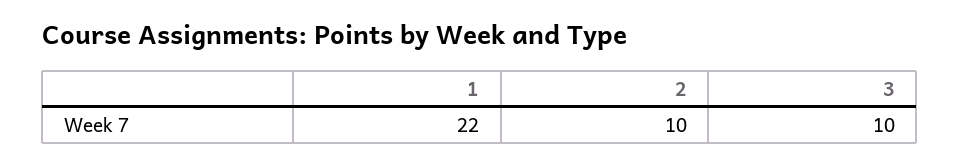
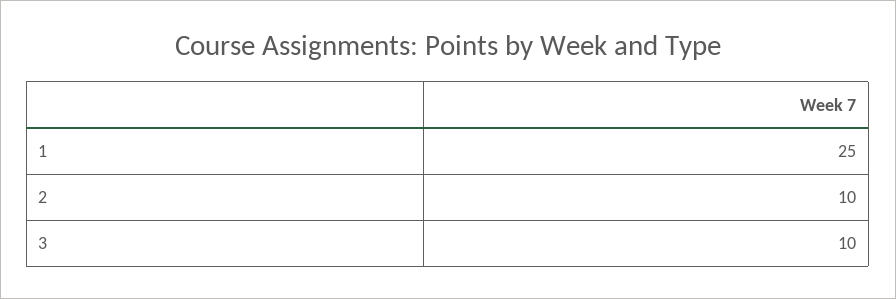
1: 22 -> 25

